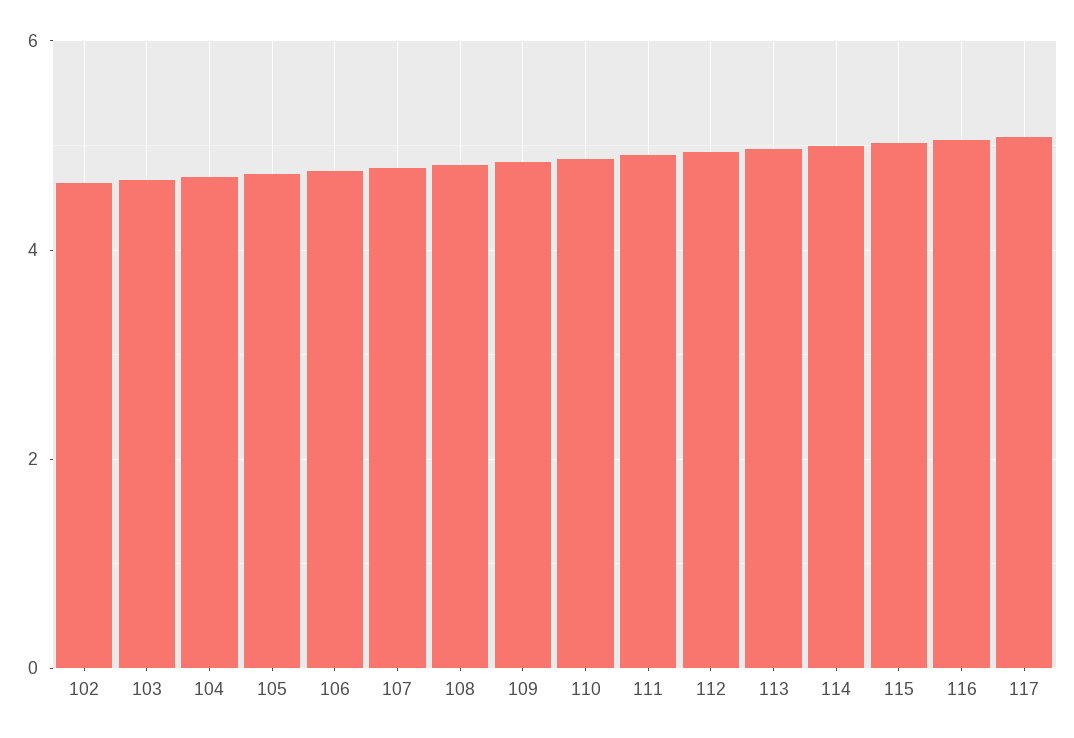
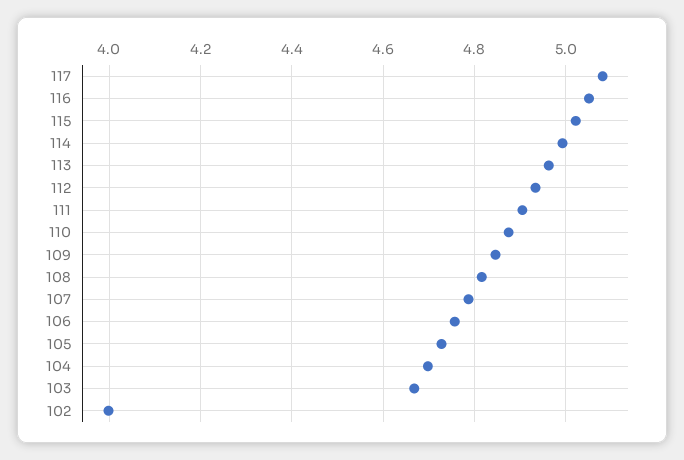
102: 4.6 -> 4

